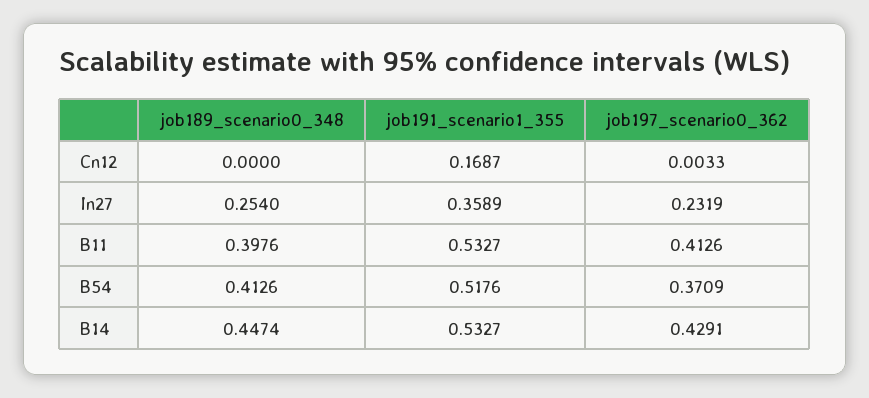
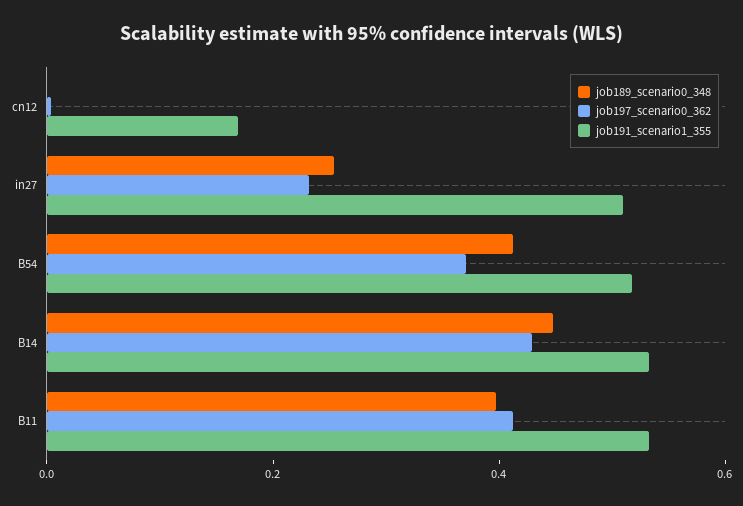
job191_scenario1_355, In27: 0.3589 -> 0.5

